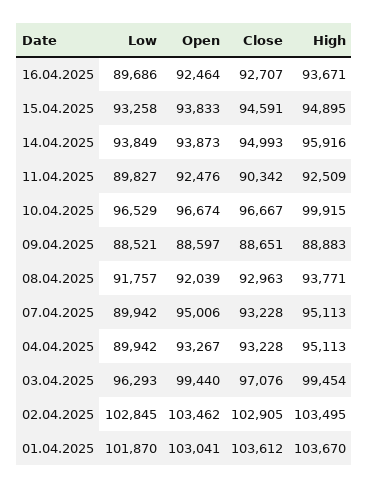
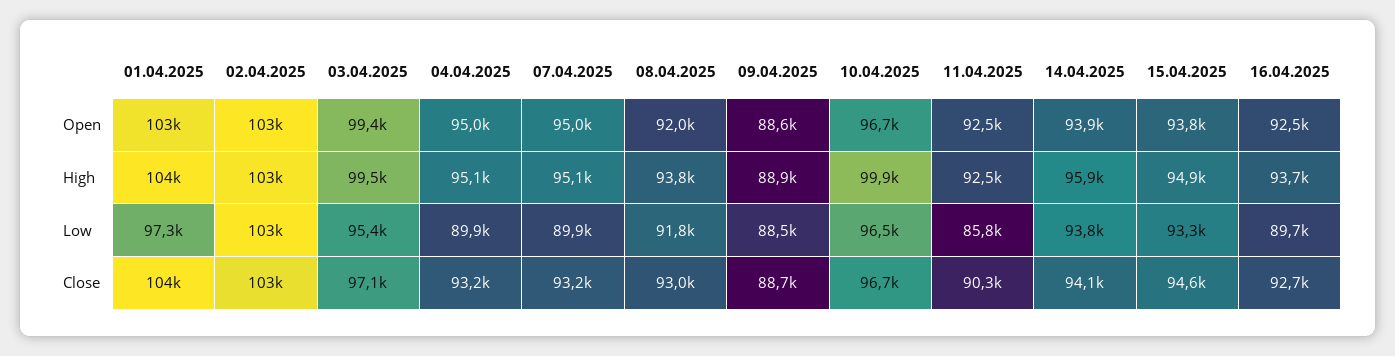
Close, 14.04.2025: 94993 -> 94100
Low, 11.04.2025: 89827 -> 85800
Open, 04.04.2025: 93267 -> 95000
Low, 03.04.2025: 96293 -> 95400
Low, 01.04.2025: 101870 -> 97300

